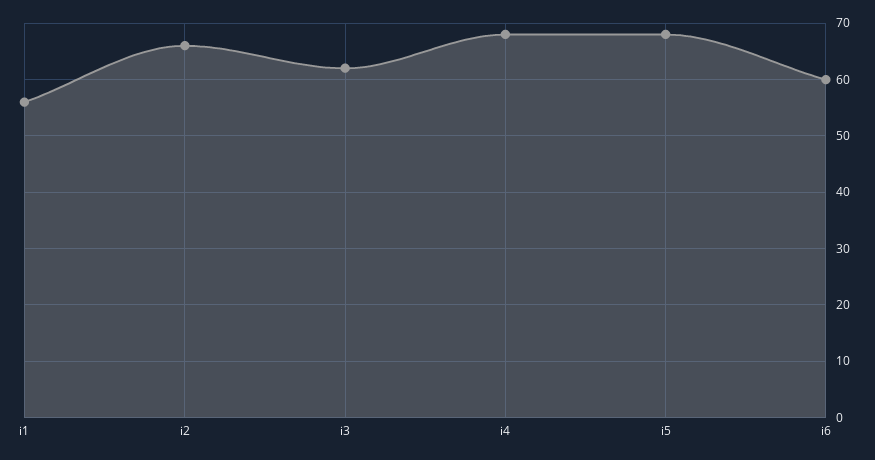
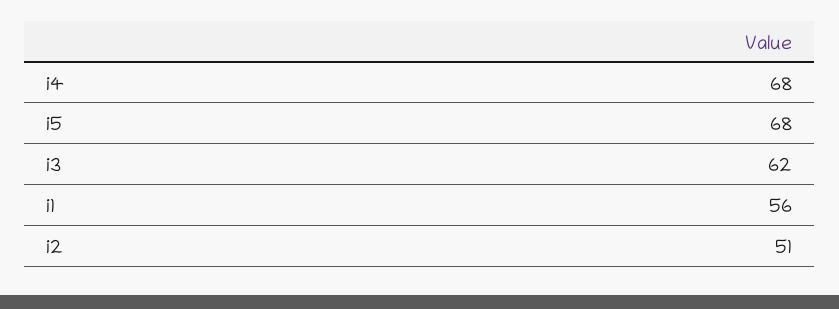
i2: 65 -> 51
i6: 60 -> none

